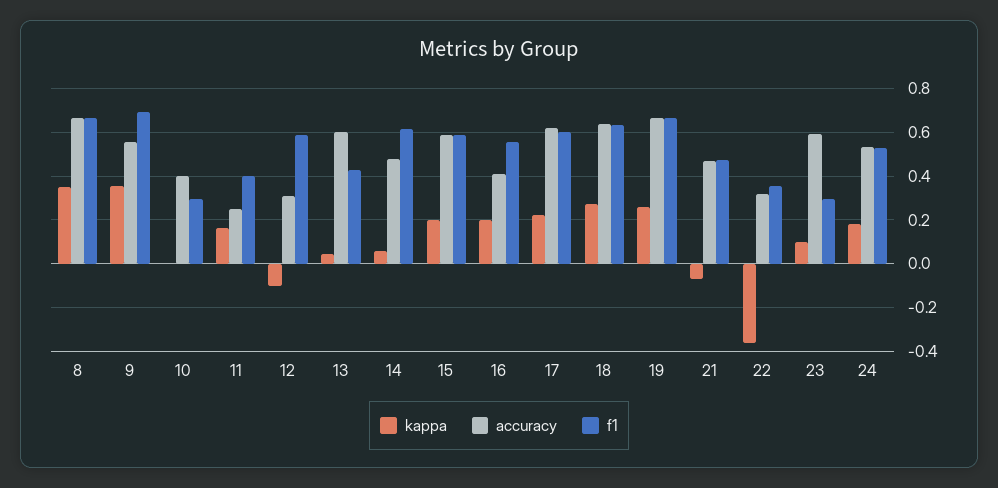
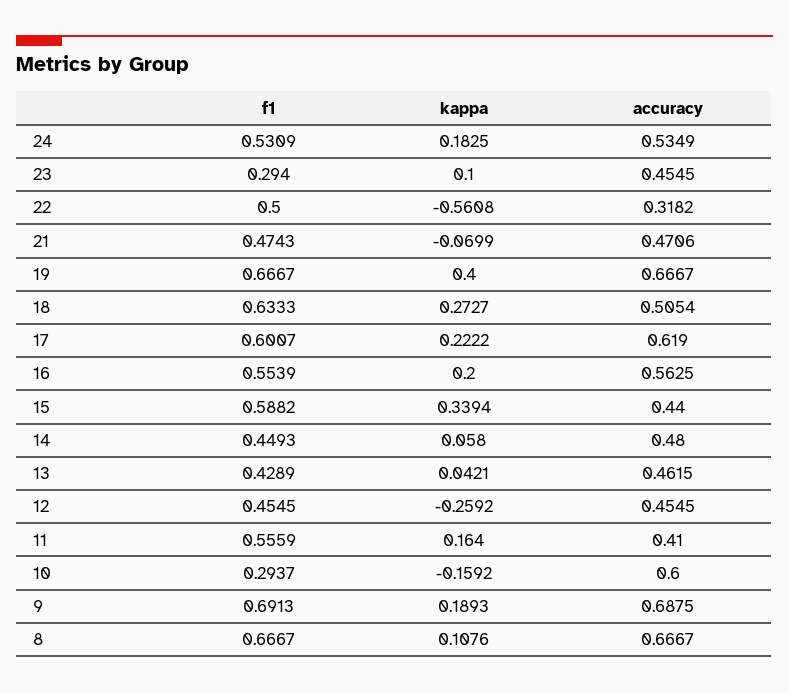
kappa, 8: 0.35 -> 0.1076
kappa, 9: 0.35 -> 0.1893
accuracy, 9: 0.55 -> 0.6875
kappa, 10: 0 -> -0.1592
accuracy, 10: 0.4 -> 0.6
accuracy, 11: 0.25 -> 0.41
f1, 11: 0.4 -> 0.5559
kappa, 12: -0.1 -> -0.2592
accuracy, 12: 0.3 -> 0.4545
f1, 12: 0.6 -> 0.4545
accuracy, 13: 0.6 -> 0.4615
f1, 14: 0.6 -> 0.4493
kappa, 15: 0.2 -> 0.3394
accuracy, 15: 0.6 -> 0.44
accuracy, 16: 0.4 -> 0.5625
accuracy, 18: 0.65 -> 0.5054
kappa, 19: 0.25 -> 0.4
kappa, 22: -0.35 -> -0.5608
f1, 22: 0.35 -> 0.5
accuracy, 23: 0.6 -> 0.4545

